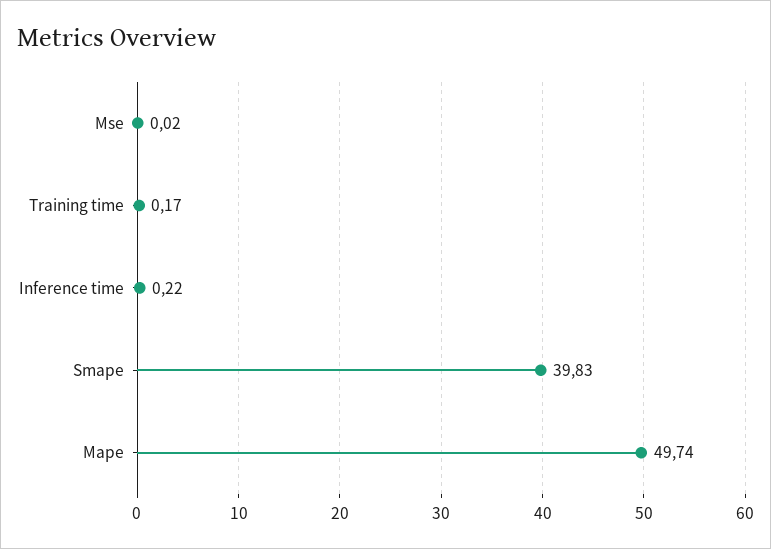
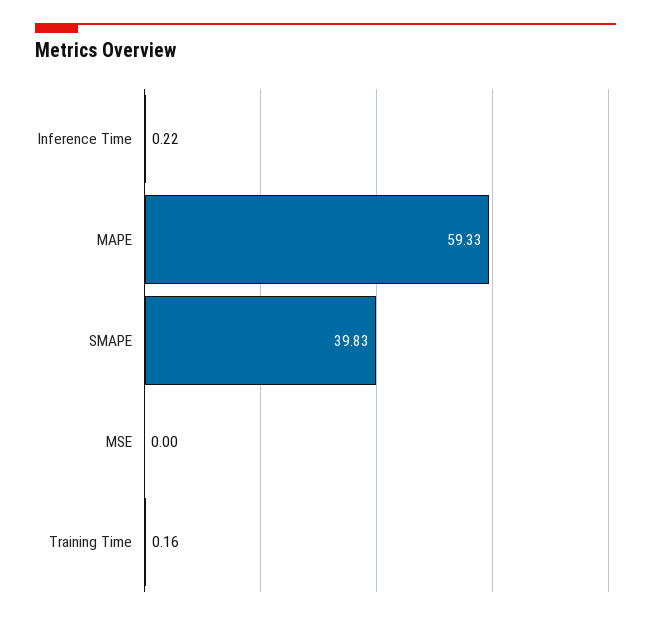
Mse: 0.02 -> 0
Training time: 0.17 -> 0.16
Mape: 49.74 -> 59.33

